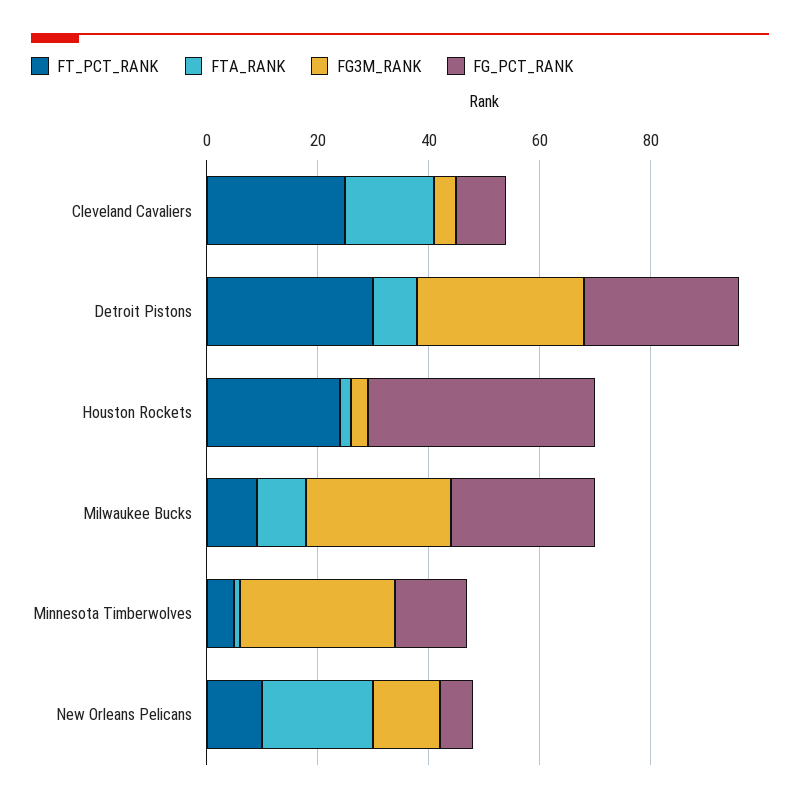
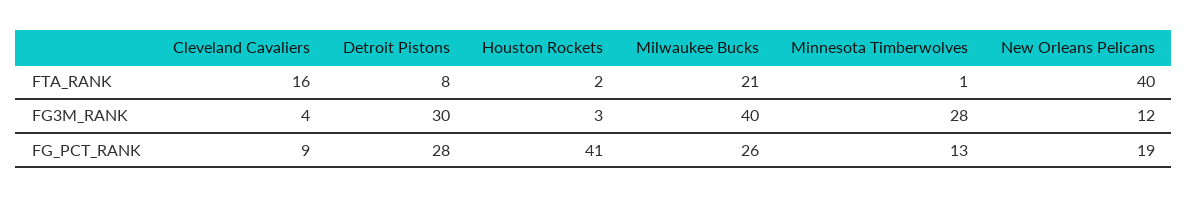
FT_PCT_RANK, Cleveland Cavaliers: 25 -> none
FT_PCT_RANK, Detroit Pistons: 30 -> none
FT_PCT_RANK, Houston Rockets: 25 -> none
FT_PCT_RANK, Milwaukee Bucks: 10 -> none
FTA_RANK, Milwaukee Bucks: 10 -> 21
FG3M_RANK, Milwaukee Bucks: 25 -> 40
FT_PCT_RANK, Minnesota Timberwolves: 5 -> none
FT_PCT_RANK, New Orleans Pelicans: 10 -> none
FTA_RANK, New Orleans Pelicans: 20 -> 40
FG_PCT_RANK, New Orleans Pelicans: 5 -> 19

